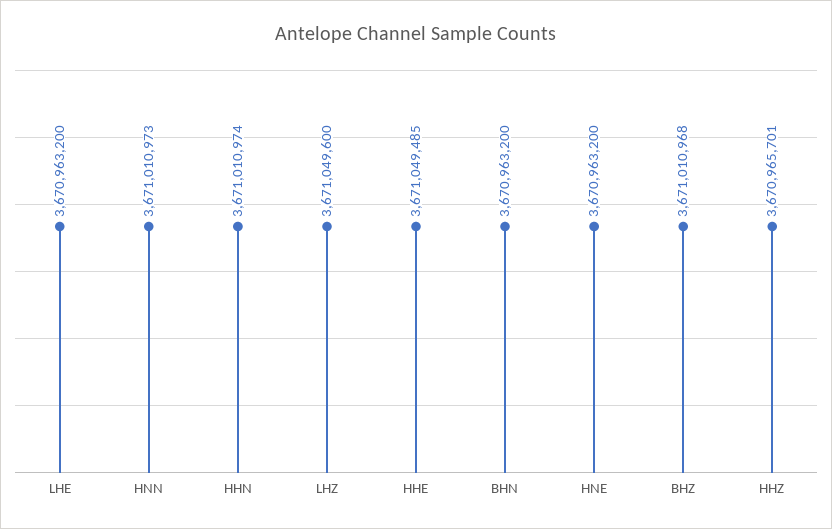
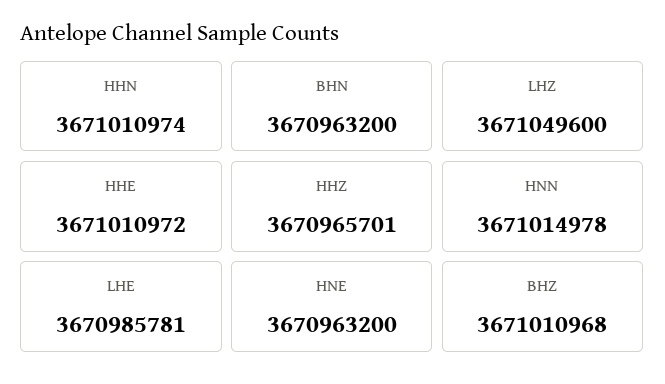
LHE: 3670963200 -> 3670985781
HNN: 3671010973 -> 3671014978
HHE: 3671049485 -> 3671010972

